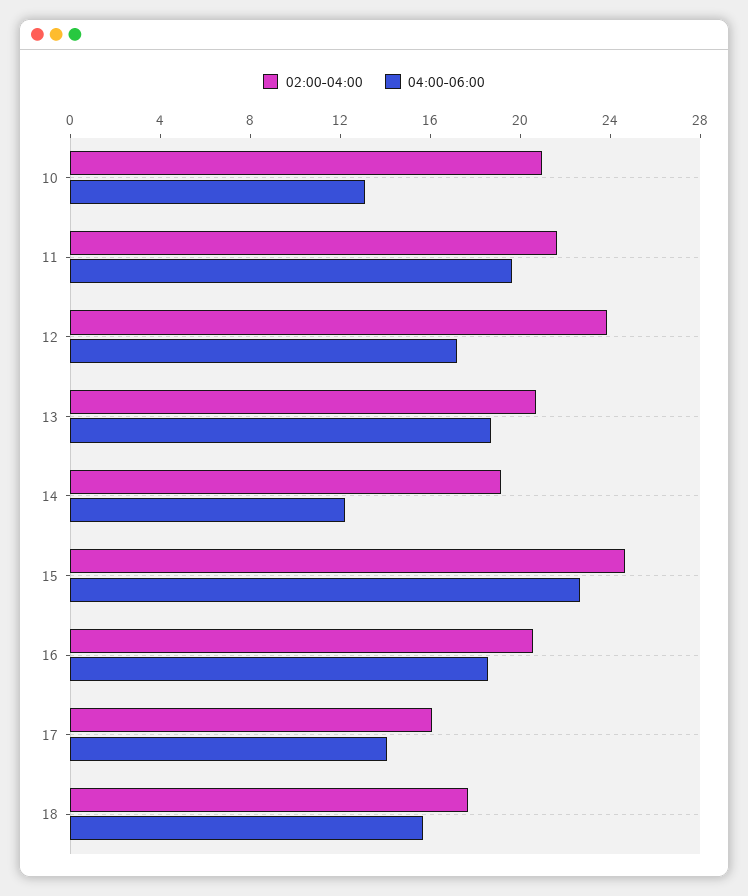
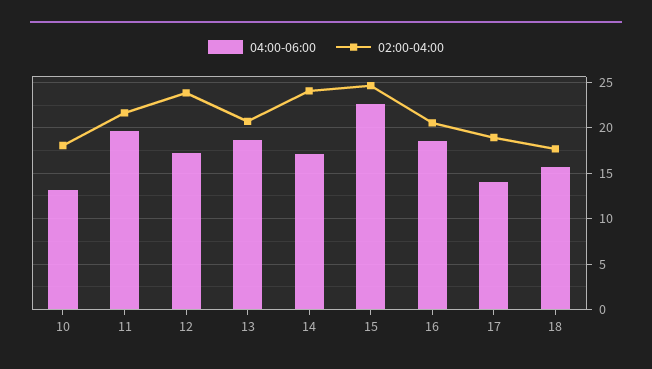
02:00-04:00, 10: 21 -> 18
02:00-04:00, 14: 19 -> 24
04:00-06:00, 14: 12 -> 17
02:00-04:00, 17: 16 -> 19

